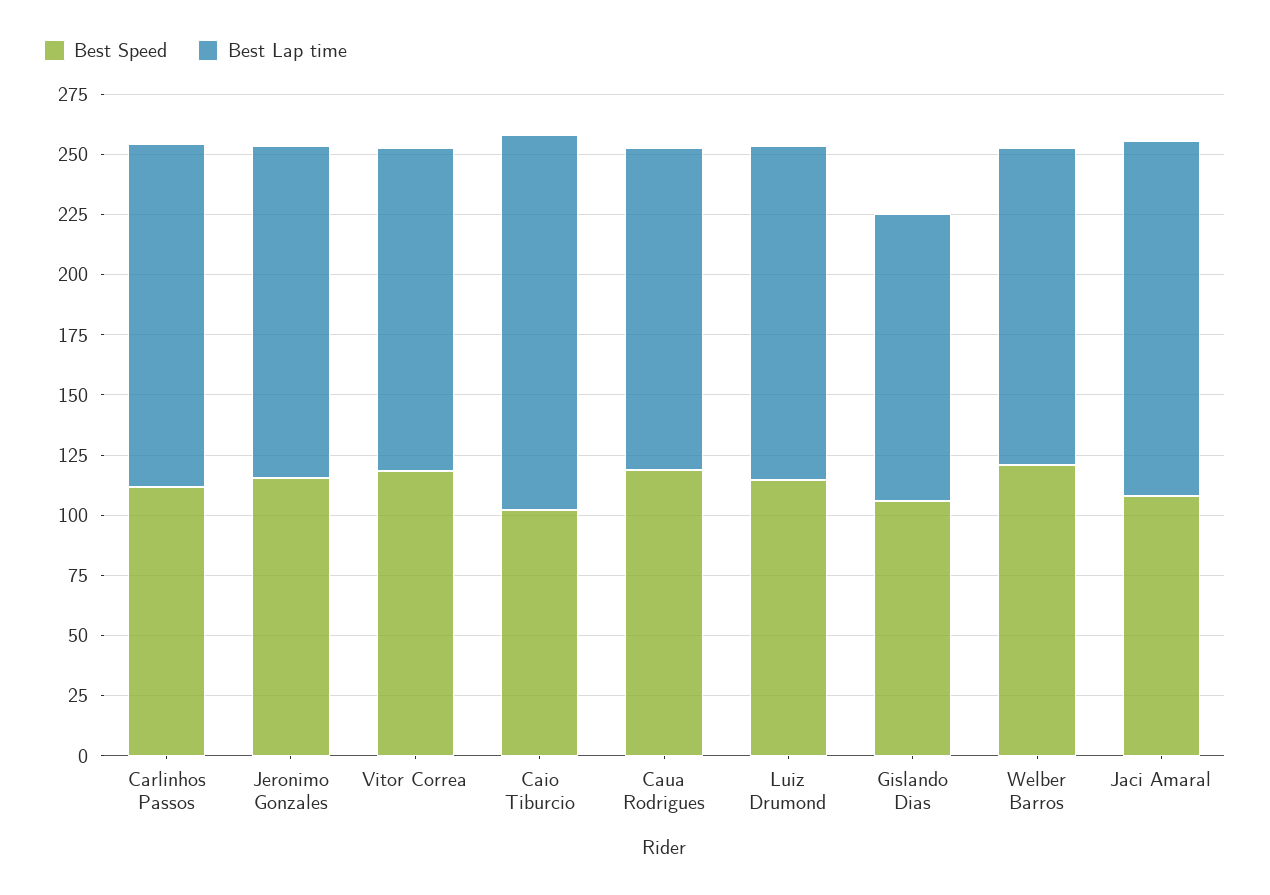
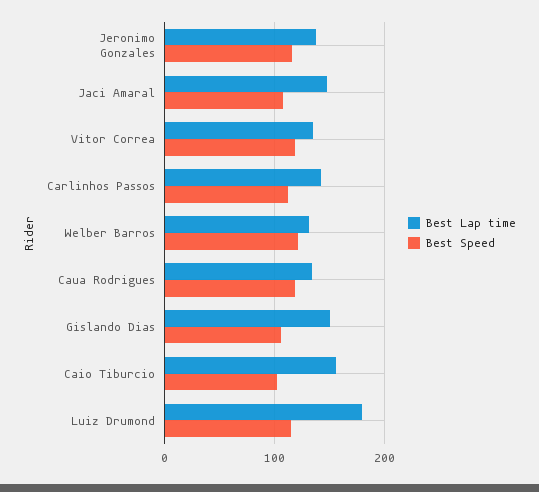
Best Lap time, Luiz Drumond: 140 -> 180
Best Lap time, Gislando Dias: 120 -> 150

